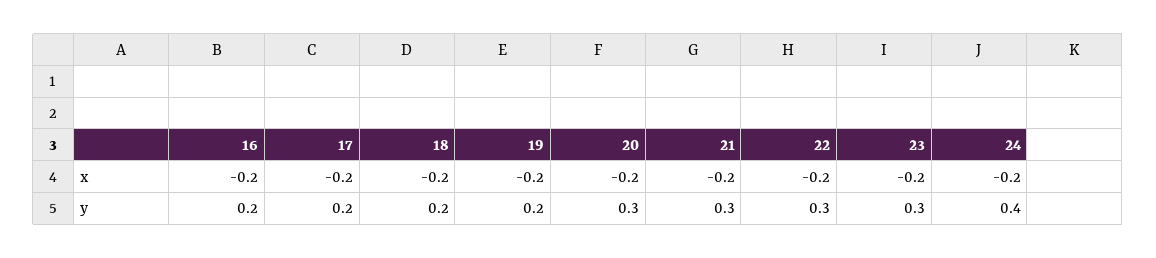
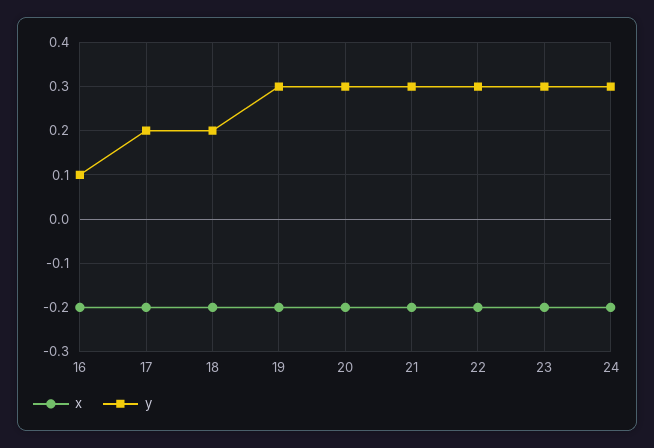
y, 16: 0.2 -> 0.1
y, 19: 0.2 -> 0.3
y, 24: 0.4 -> 0.3

